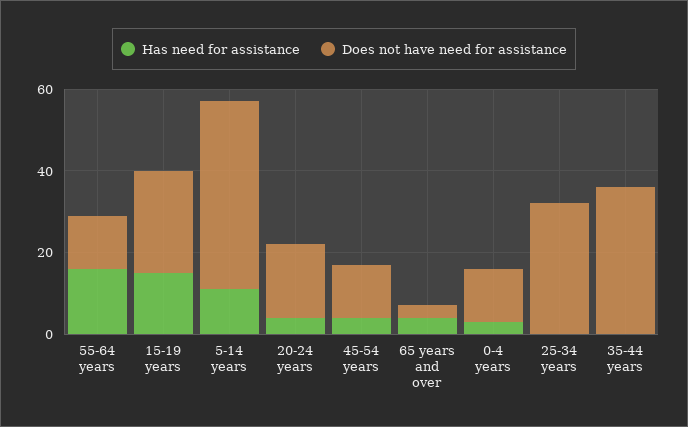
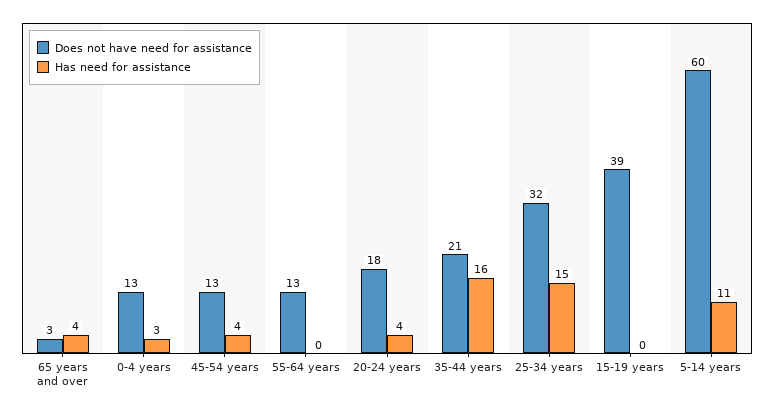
Has need for assistance, 55-64 years: 15 -> 0
Has need for assistance, 15-19 years: 15 -> 0
Does not have need for assistance, 15-19 years: 25 -> 39
Does not have need for assistance, 5-14 years: 45 -> 60
Has need for assistance, 25-34 years: 0 -> 15
Has need for assistance, 35-44 years: 0 -> 16
Does not have need for assistance, 35-44 years: 35 -> 21

